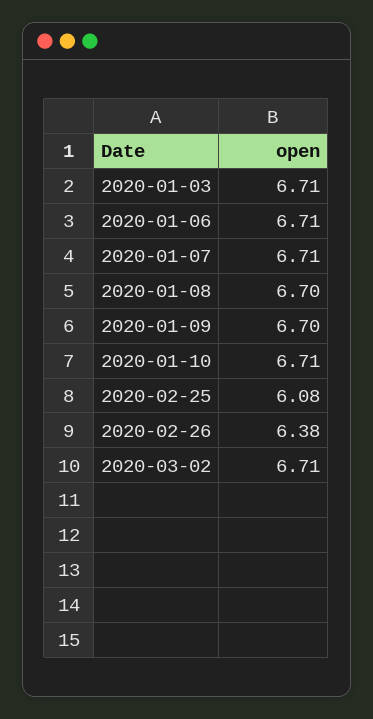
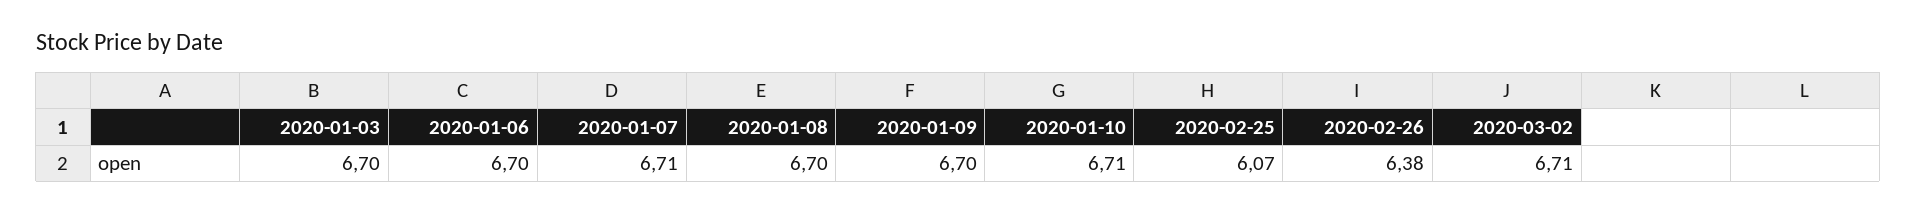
2020-01-03: 6.71 -> 6.7
2020-01-06: 6.71 -> 6.7
2020-02-25: 6.08 -> 6.07

